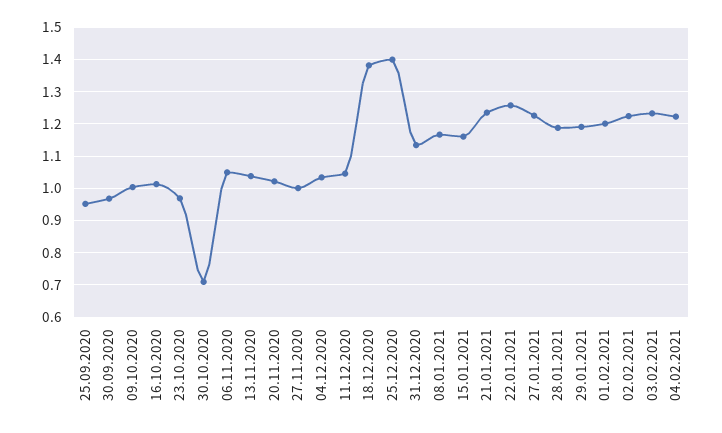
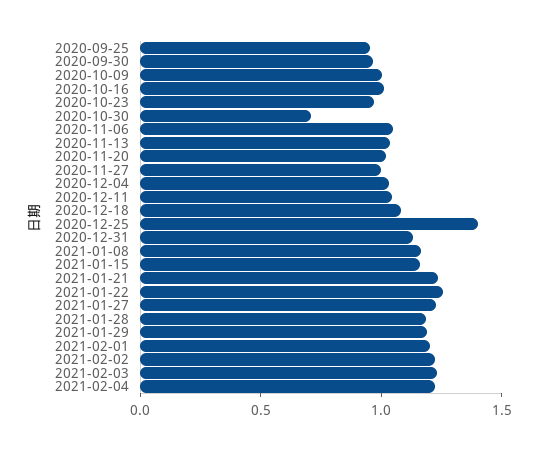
18.12.2020: 1.38 -> 1.1

